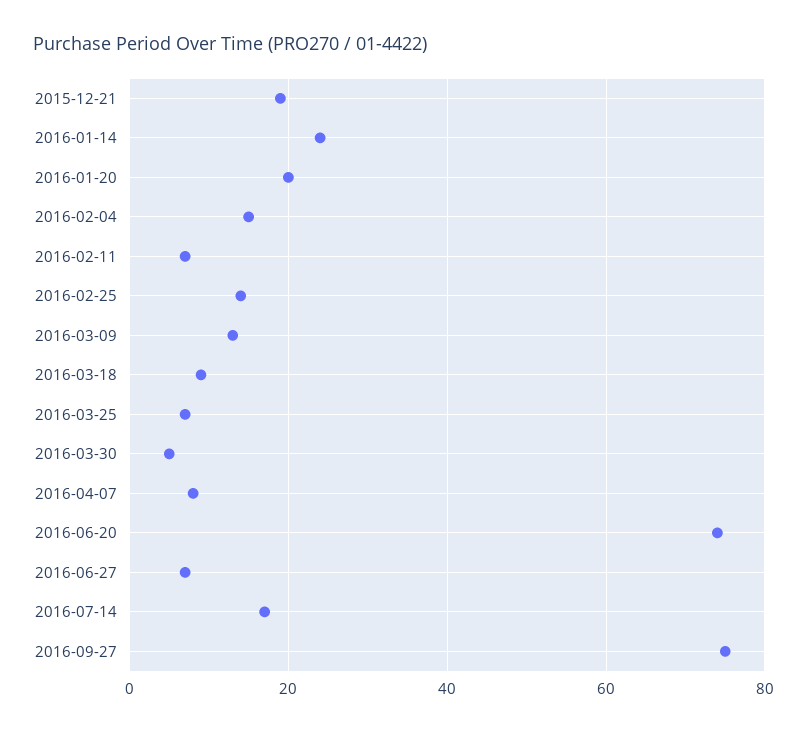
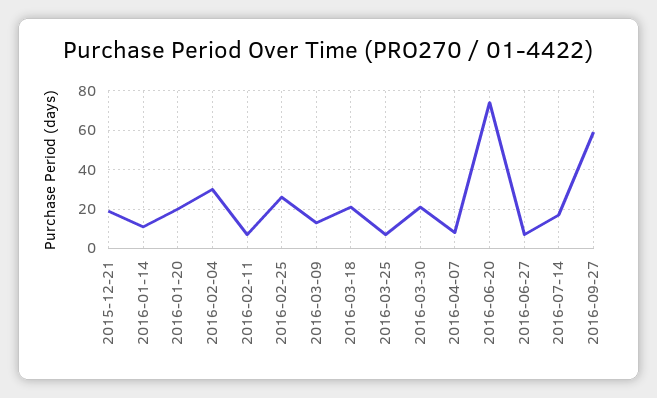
2016-01-14: 25 -> 10
2016-02-04: 15 -> 30
2016-02-25: 15 -> 25
2016-03-18: 10 -> 20
2016-03-30: 5 -> 20
2016-09-27: 75 -> 60

